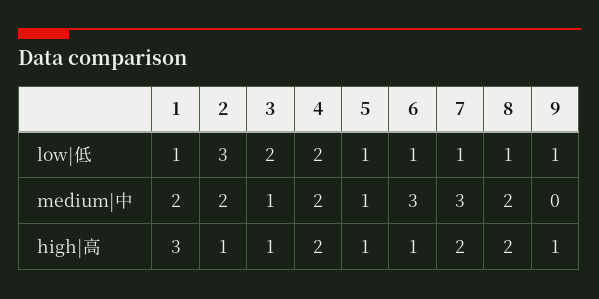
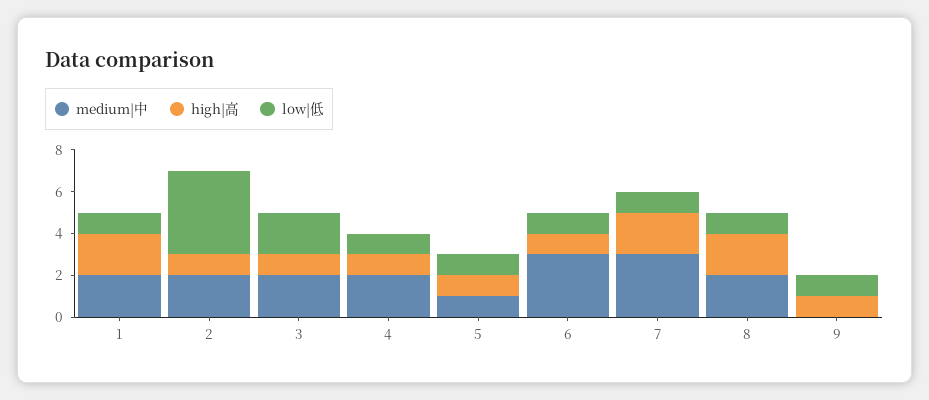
low|低, 2: 3 -> 4
low|低, 4: 2 -> 1
medium|中, 3: 1 -> 2
high|高, 1: 3 -> 2
high|高, 4: 2 -> 1

